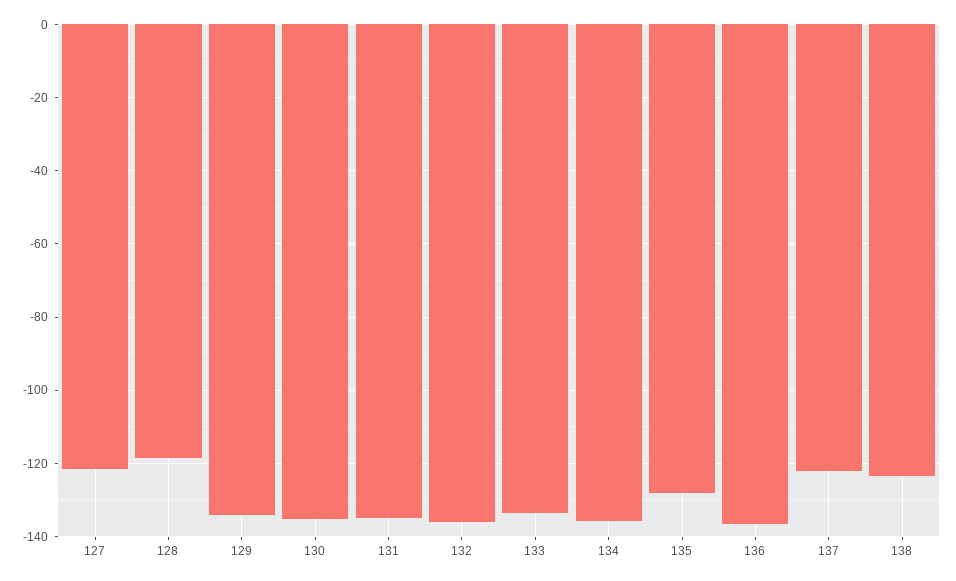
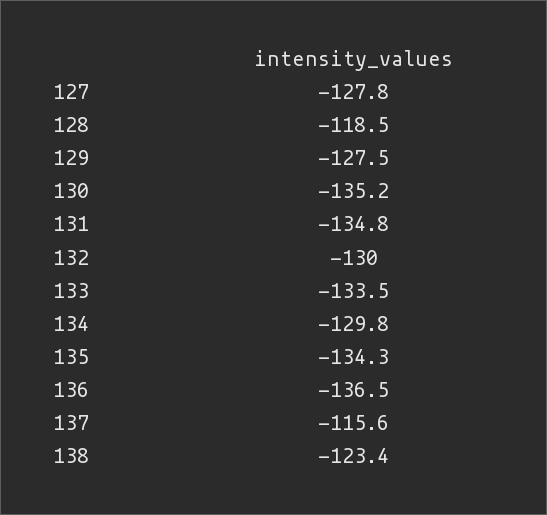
127: -122 -> -127.8
129: -134 -> -127.5
132: -136 -> -130
134: -136 -> -129.8
135: -128 -> -134.3
137: -122 -> -115.6

